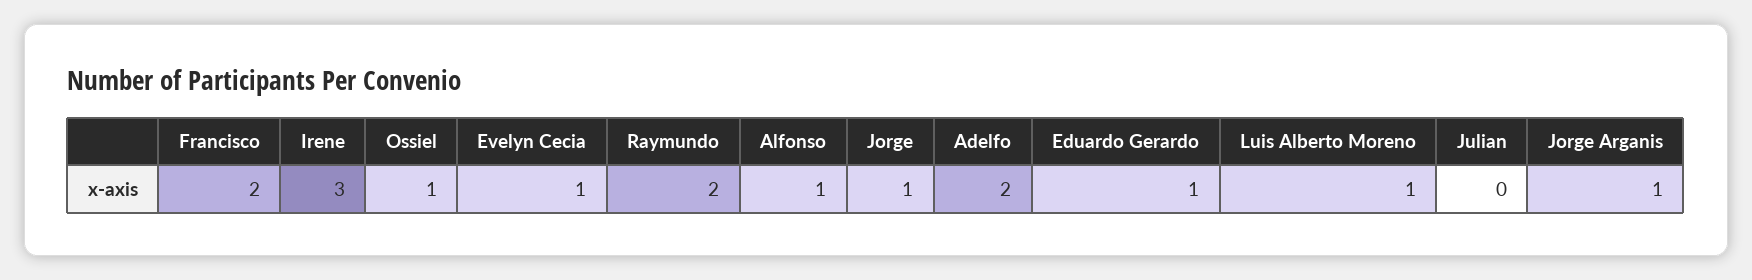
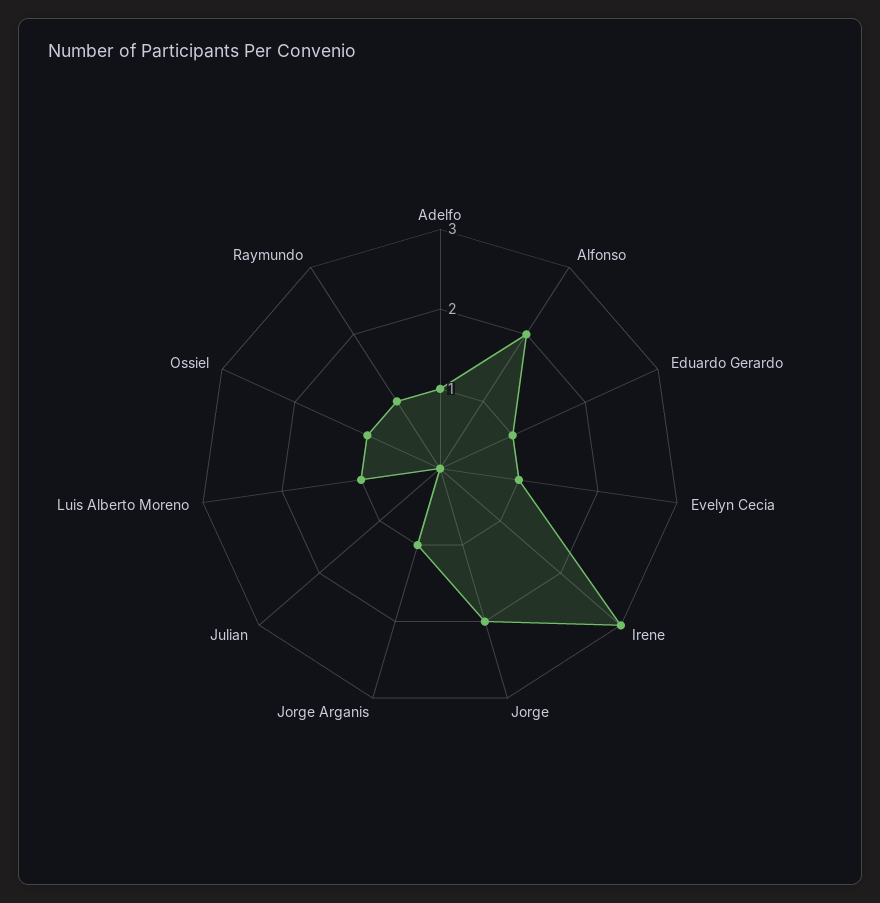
Francisco: 2 -> none
Raymundo: 2 -> 1
Alfonso: 1 -> 2
Jorge: 1 -> 2
Adelfo: 2 -> 1

